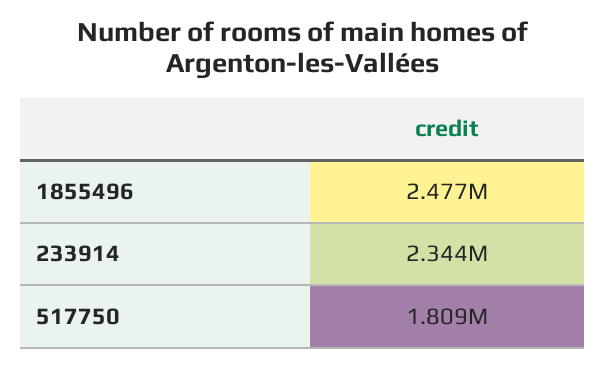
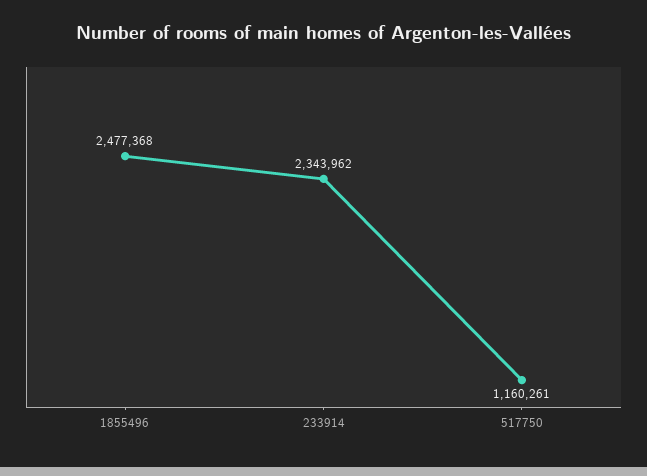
517750: 1809000 -> 1160261

